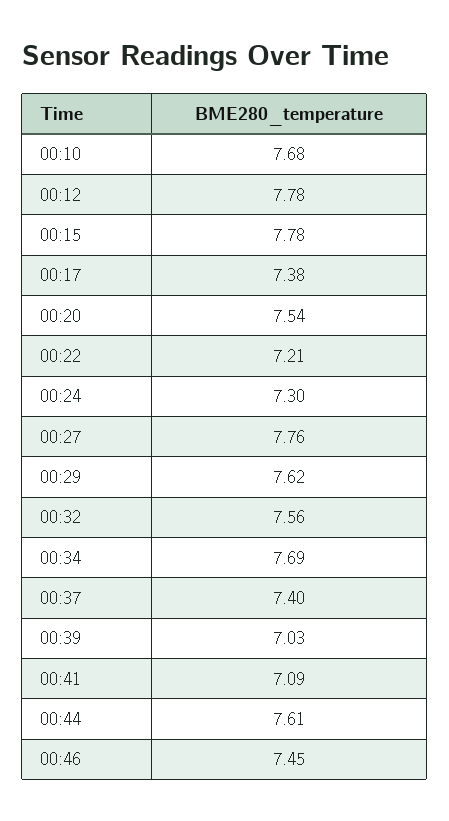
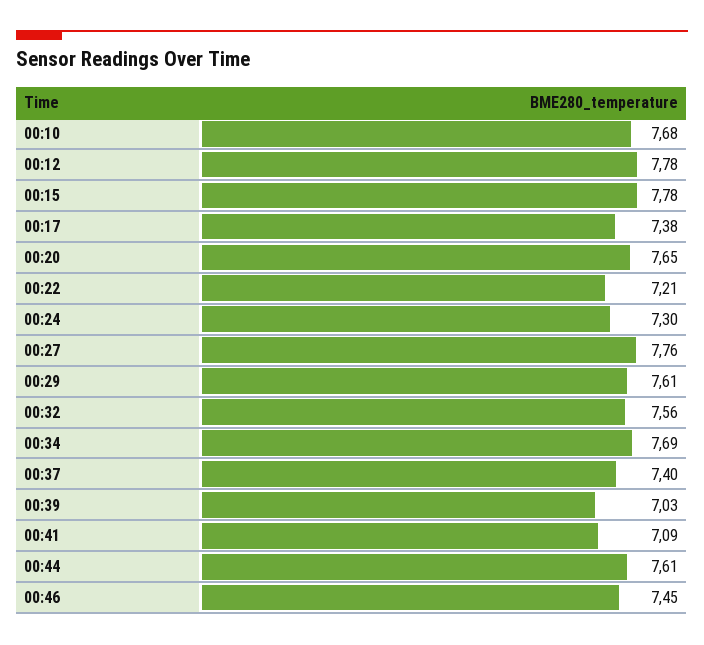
00:20: 7.54 -> 7.65
00:29: 7.62 -> 7.61

